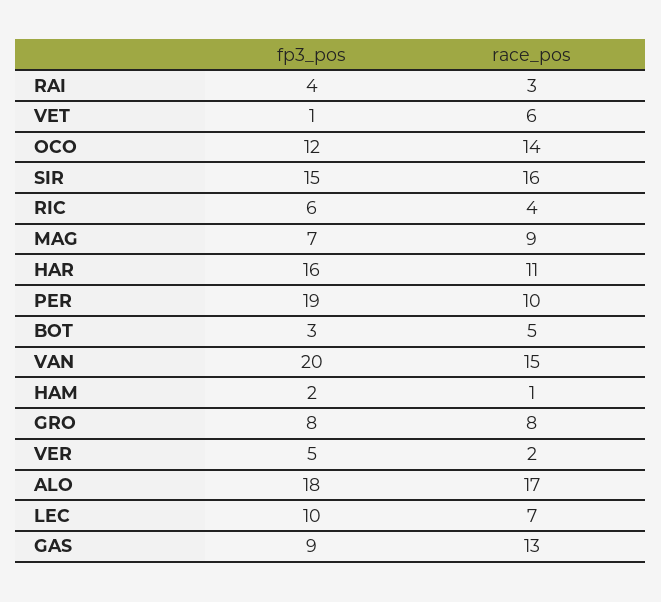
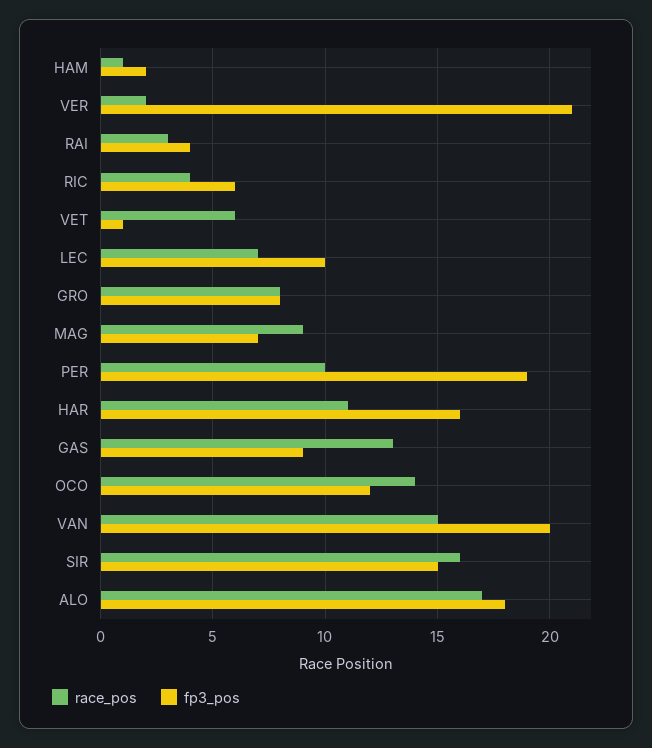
fp3_pos, BOT: 3 -> none
race_pos, BOT: 5 -> none
fp3_pos, VER: 5 -> 21

